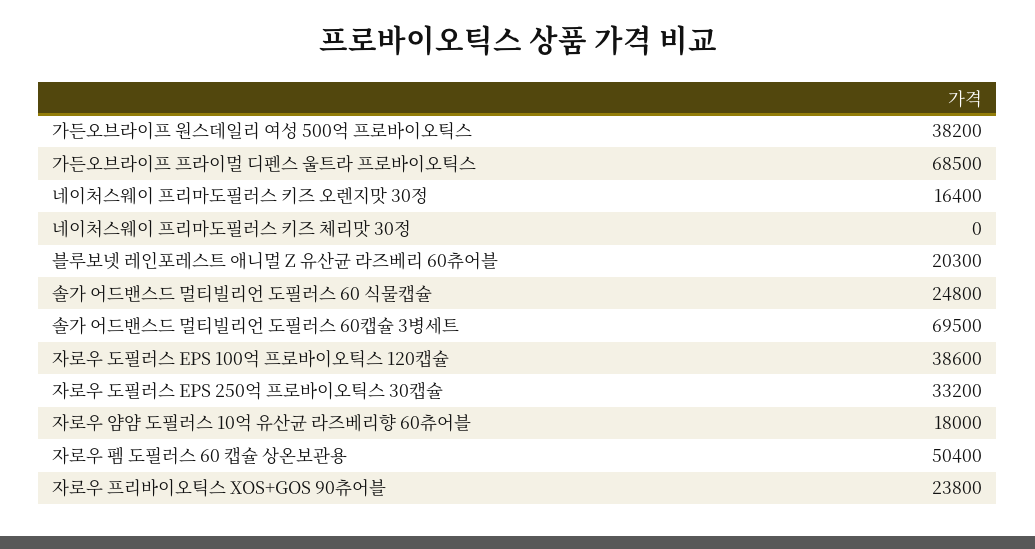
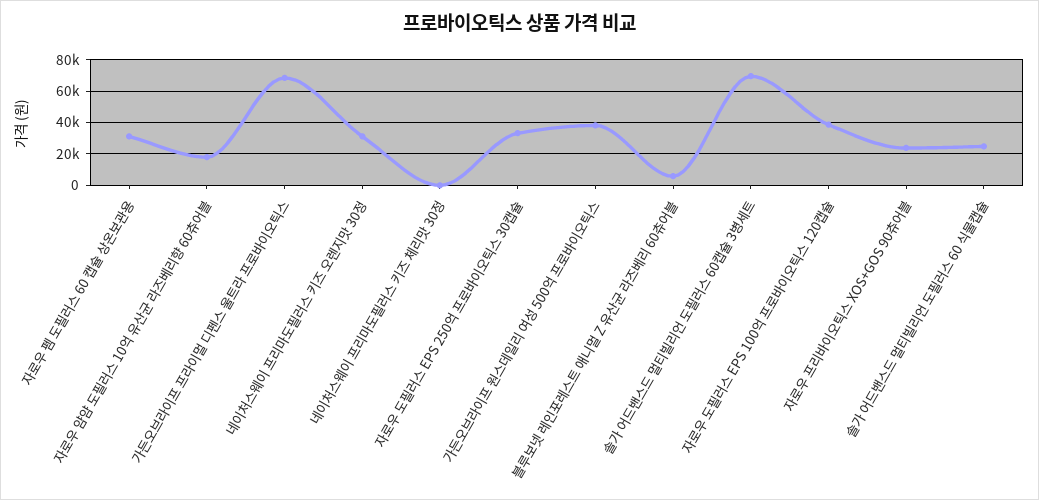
네이처스웨이 프리마도필러스 키즈 오렌지맛 30정: 16400 -> 30000
블루보넷 레인포레스트 애니멀 Z 유산균 라즈베리 60츄어블: 20300 -> 5000
자로우 펨 도필러스 60 캡슐 상온보관용: 50400 -> 30000

